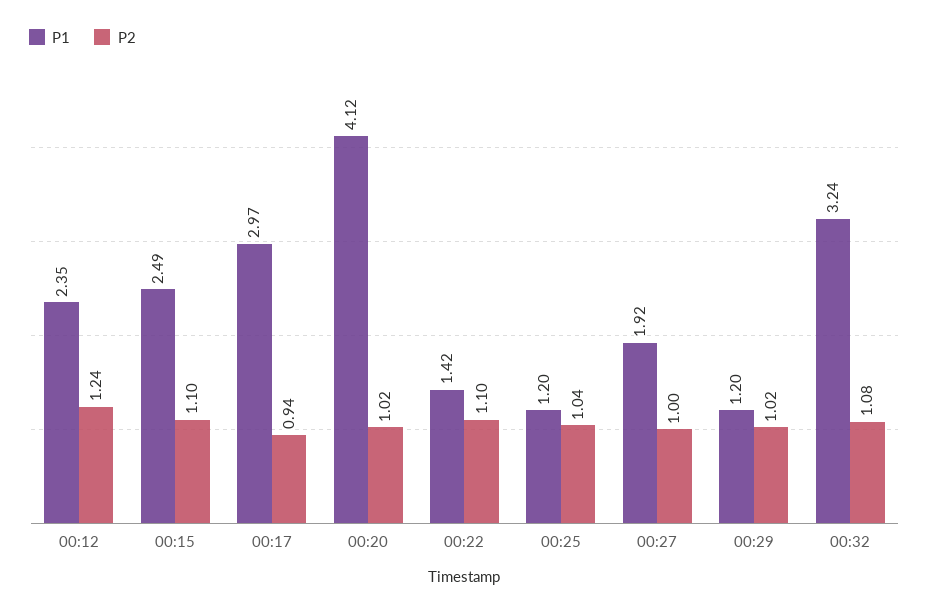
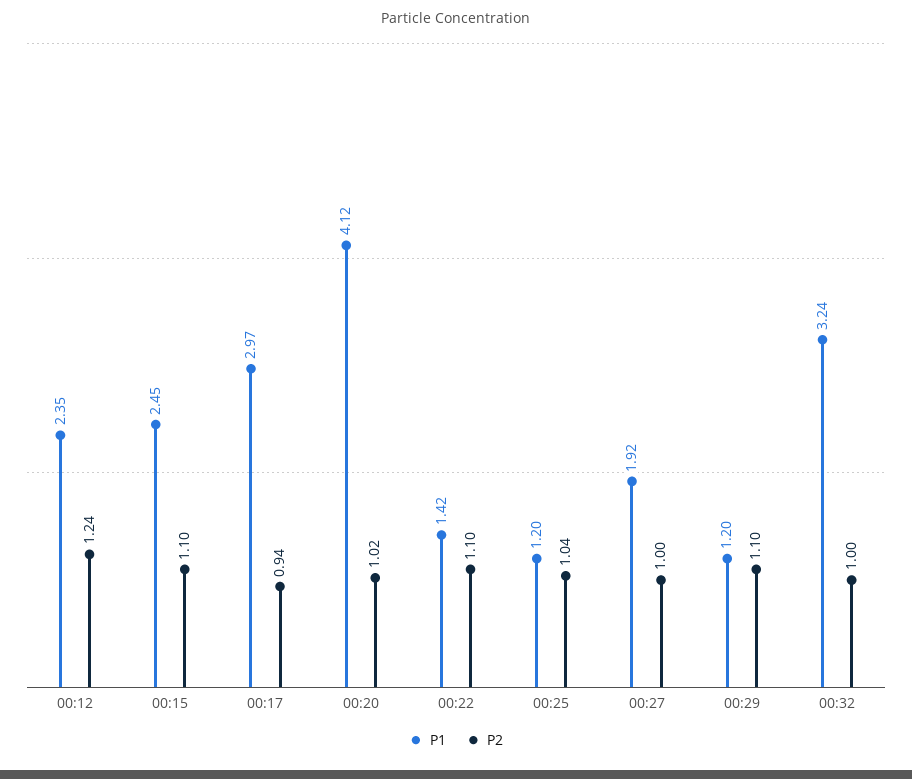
P1, 00:15: 2.49 -> 2.45
P2, 00:29: 1.02 -> 1.1
P2, 00:32: 1.08 -> 1

